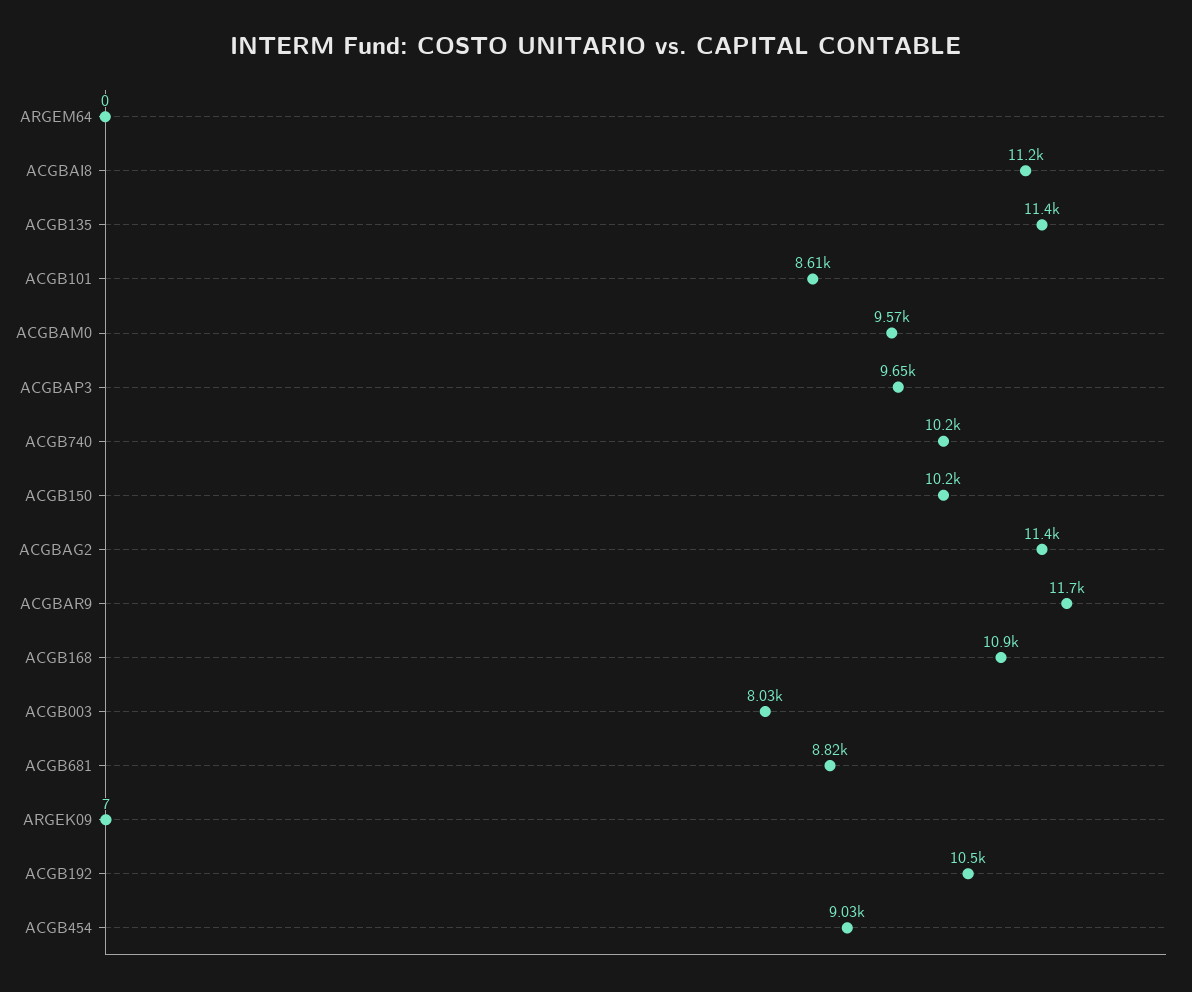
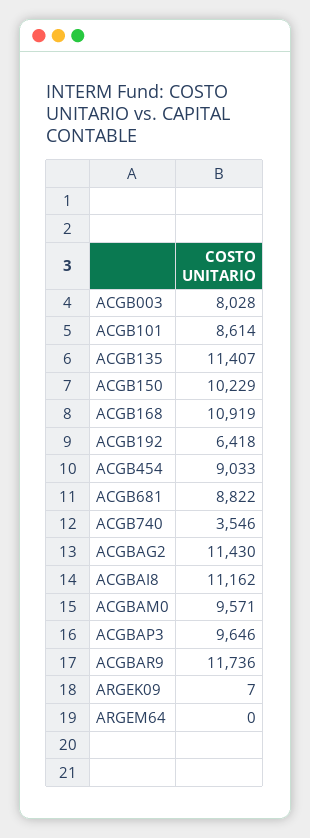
ACGB740: 10200 -> 3546
ACGB192: 10500 -> 6418

